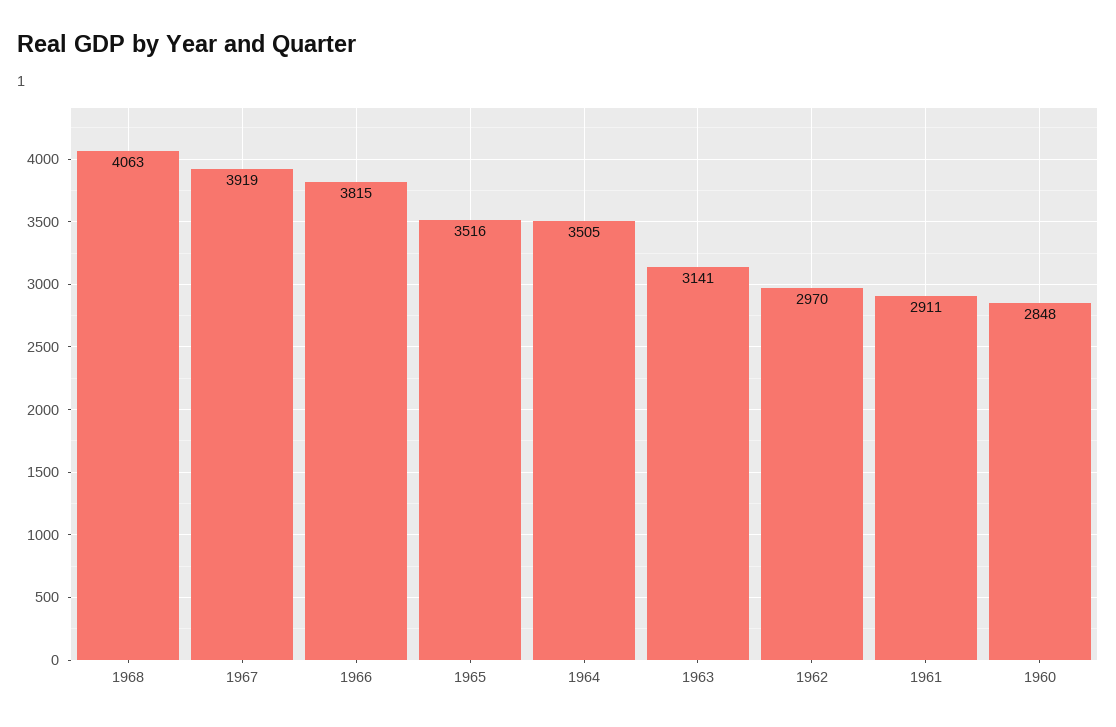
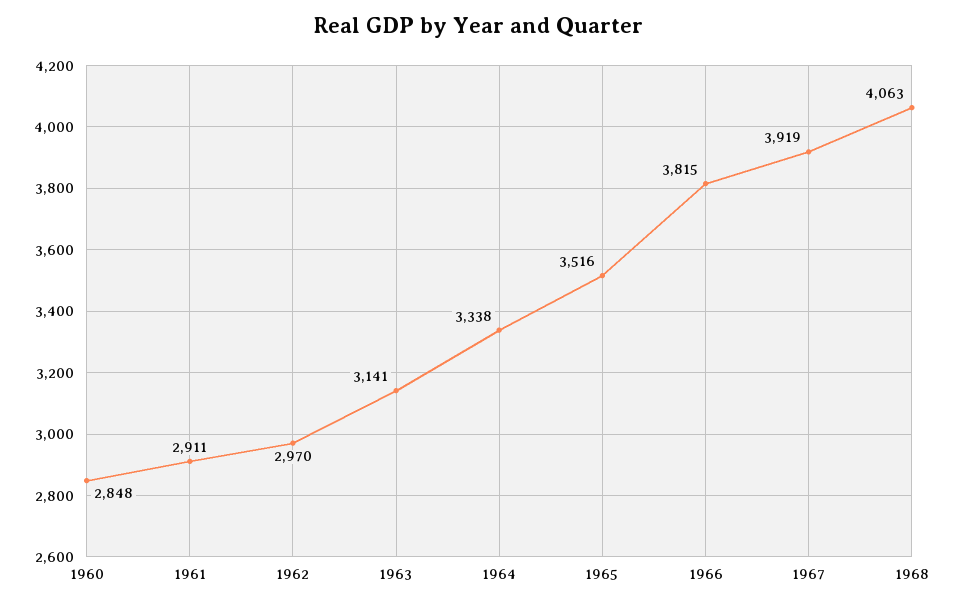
1964: 3505 -> 3338

